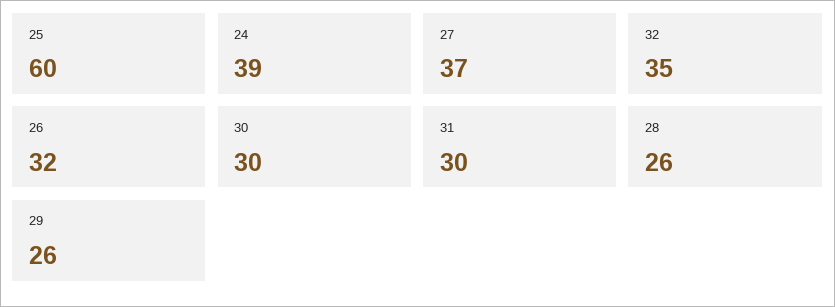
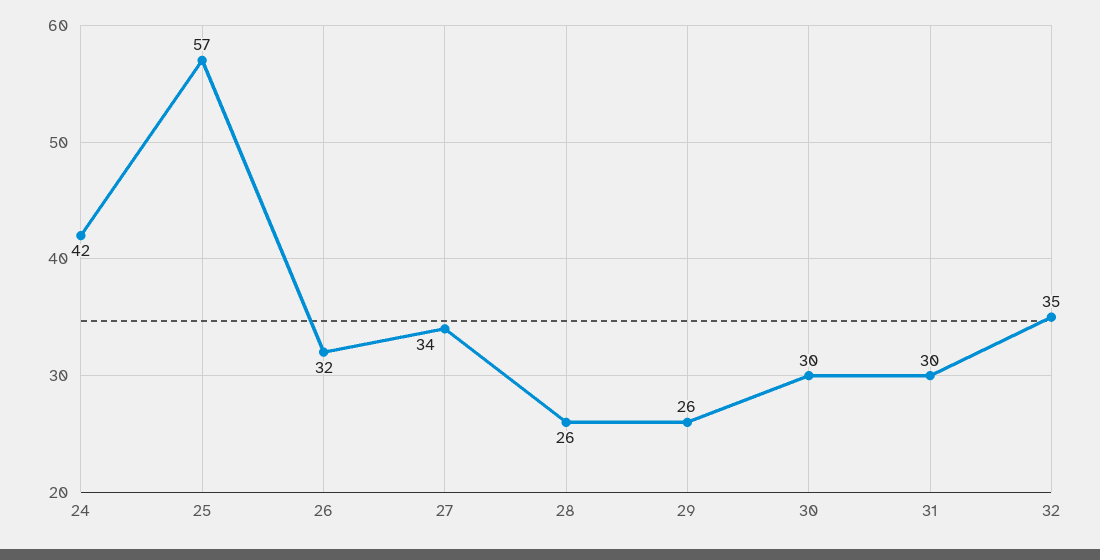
25: 60 -> 57
24: 39 -> 42
27: 37 -> 34

